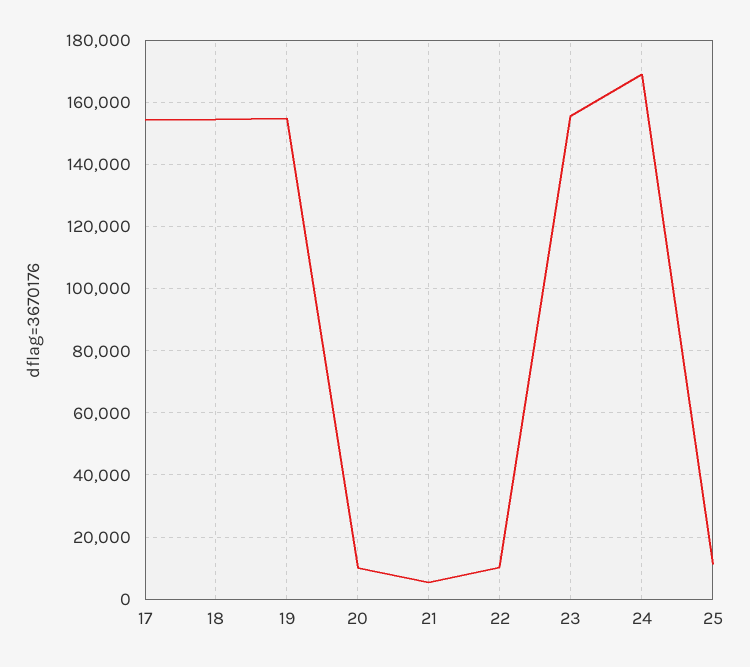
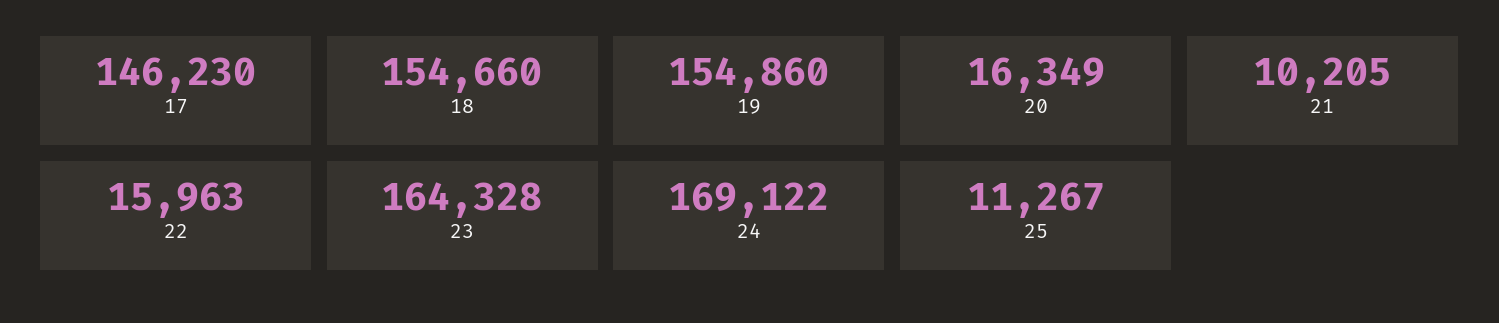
17: 154000 -> 146230
20: 10000 -> 16349
21: 6000 -> 10205
22: 10000 -> 15963
23: 156000 -> 164328

